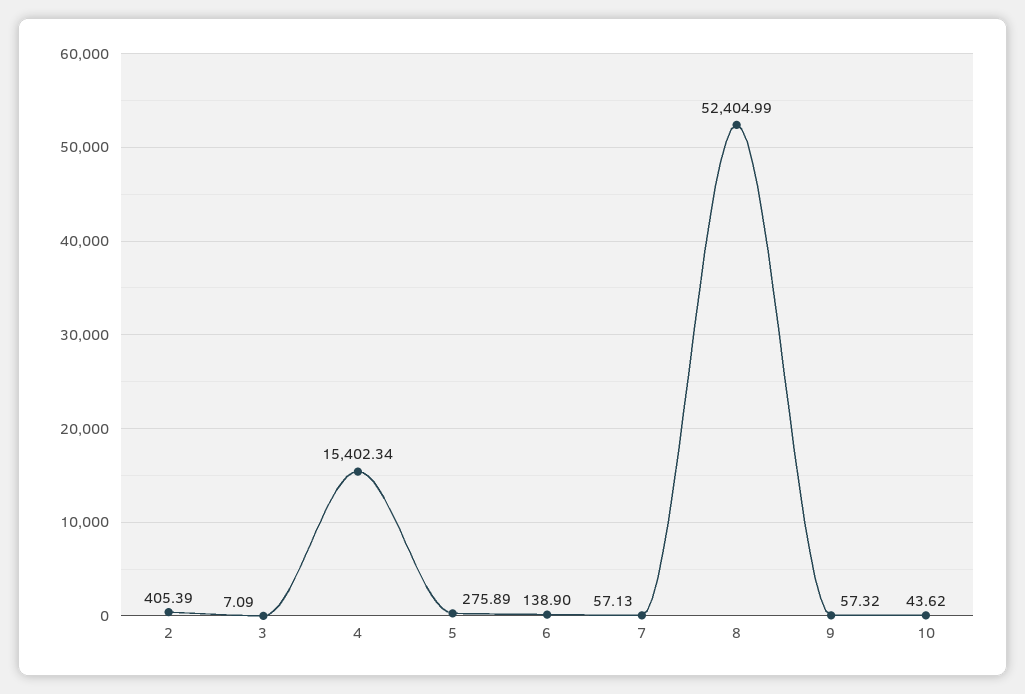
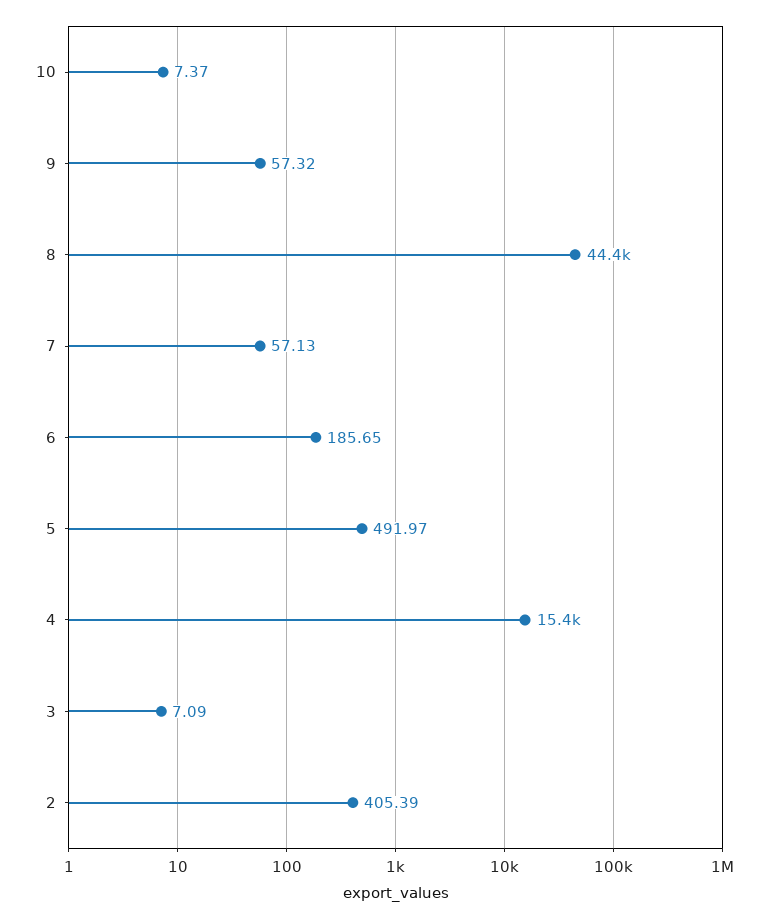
5: 275.89 -> 491.97
6: 138.9 -> 185.65
8: 52404.99 -> 44400
10: 43.62 -> 7.37

